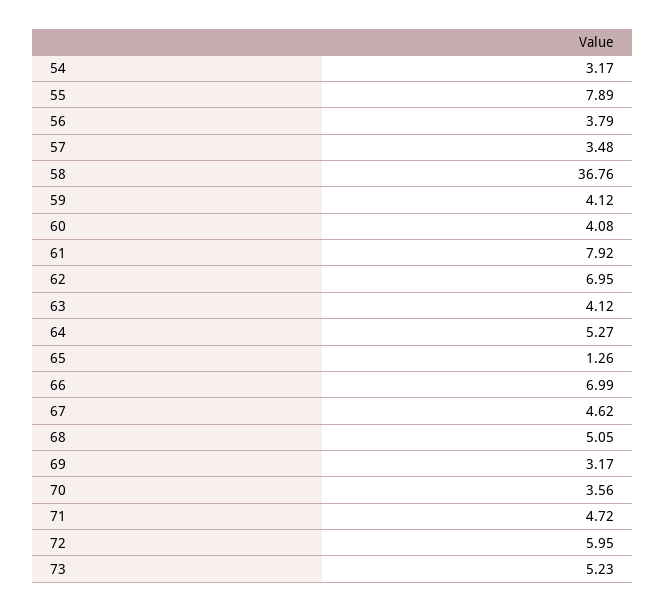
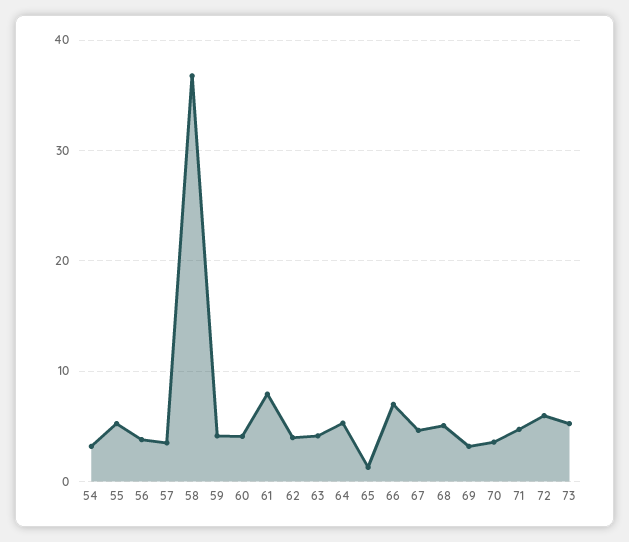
55: 7.89 -> 5
62: 6.95 -> 4

